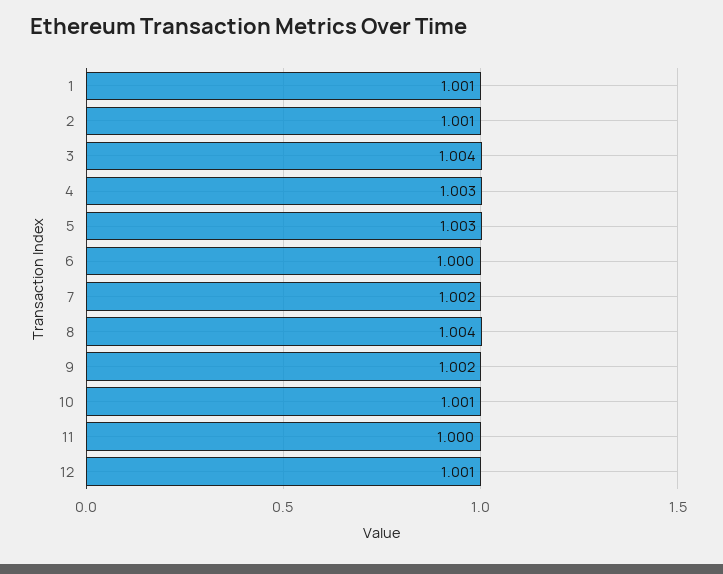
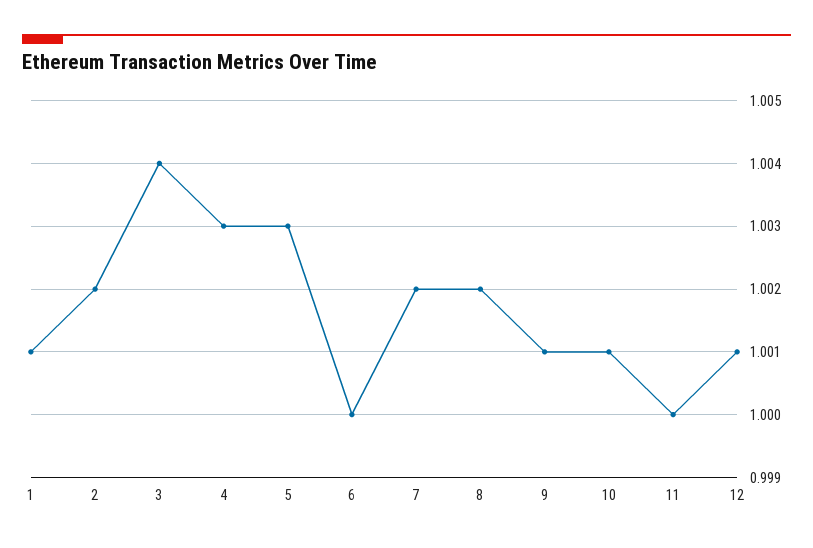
2: 1.001 -> 1.002
8: 1.004 -> 1.002
9: 1.002 -> 1.001

